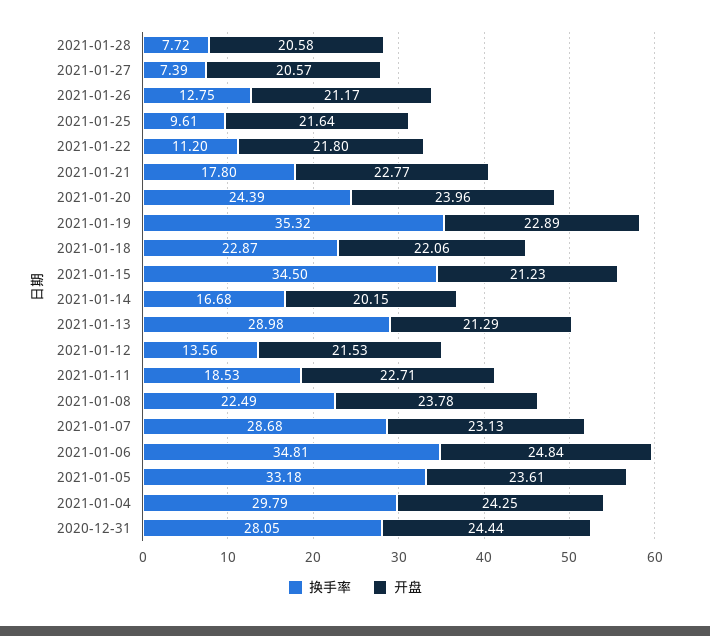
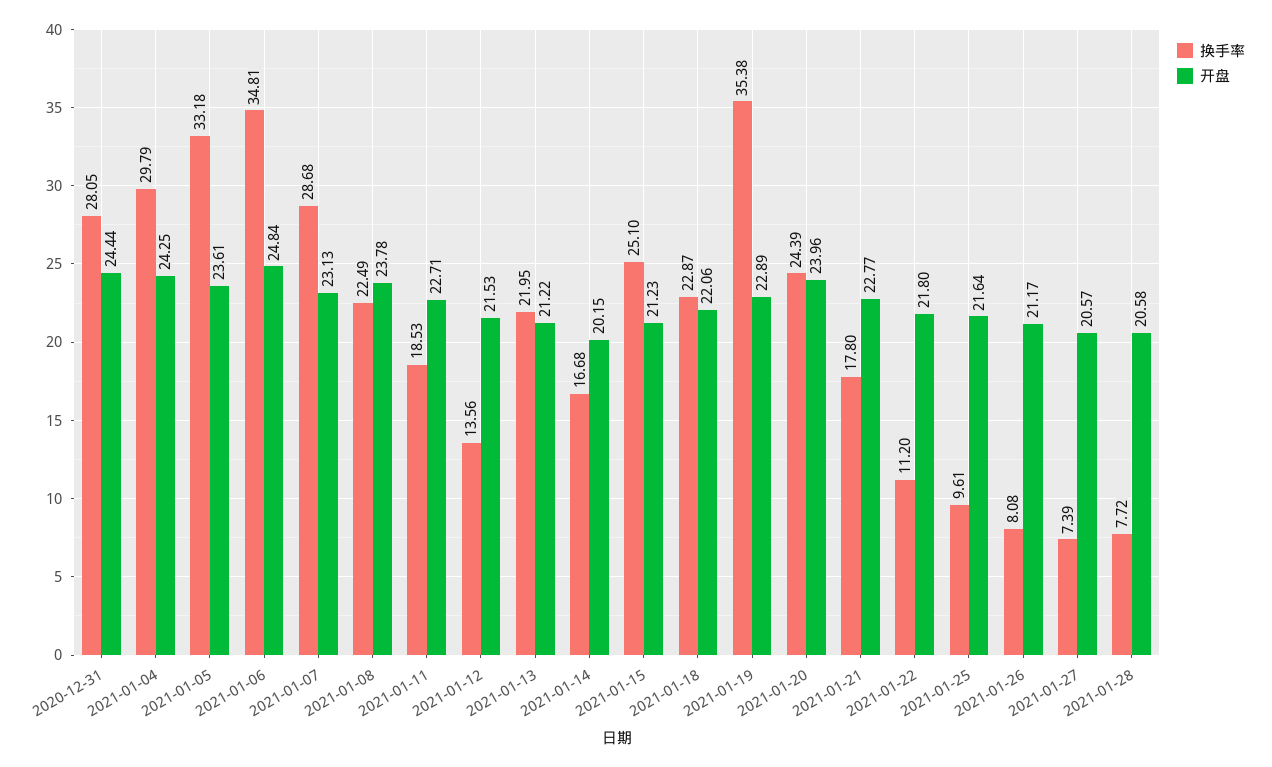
换手率, 2021-01-26: 12.75 -> 8.08
换手率, 2021-01-19: 35.32 -> 35.38
换手率, 2021-01-15: 34.5 -> 25.1
换手率, 2021-01-13: 28.98 -> 21.95
开盘, 2021-01-13: 21.29 -> 21.22

